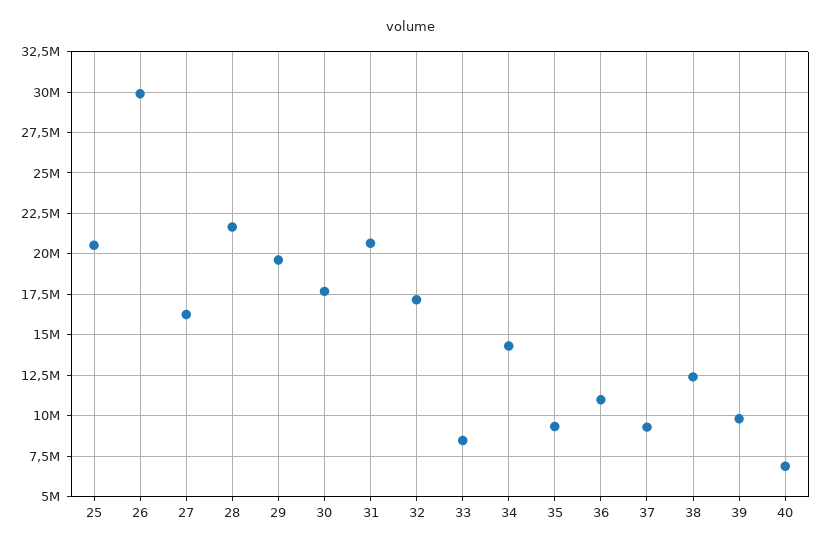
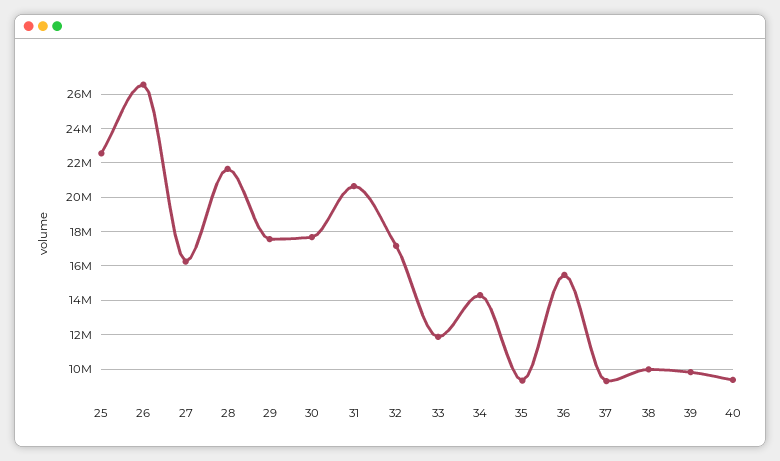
25: 20500000 -> 22500000
26: 30000000 -> 26500000
29: 19500000 -> 17500000
33: 8500000 -> 12000000
36: 11000000 -> 15500000
38: 12500000 -> 10000000
40: 7000000 -> 9500000

